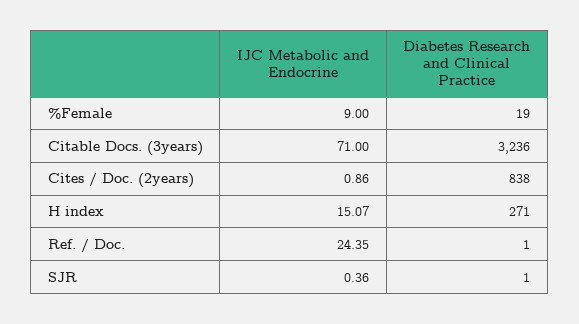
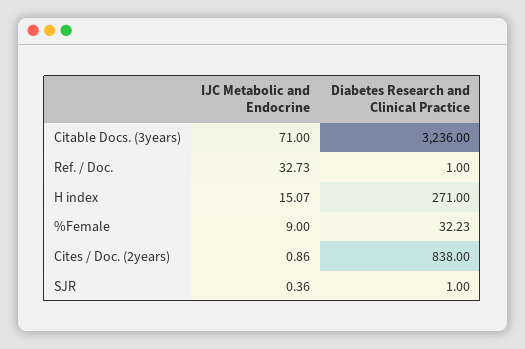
Diabetes Research and Clinical Practice, %Female: 19 -> 32.23
IJC Metabolic and Endocrine, Ref. / Doc.: 24.35 -> 32.73

